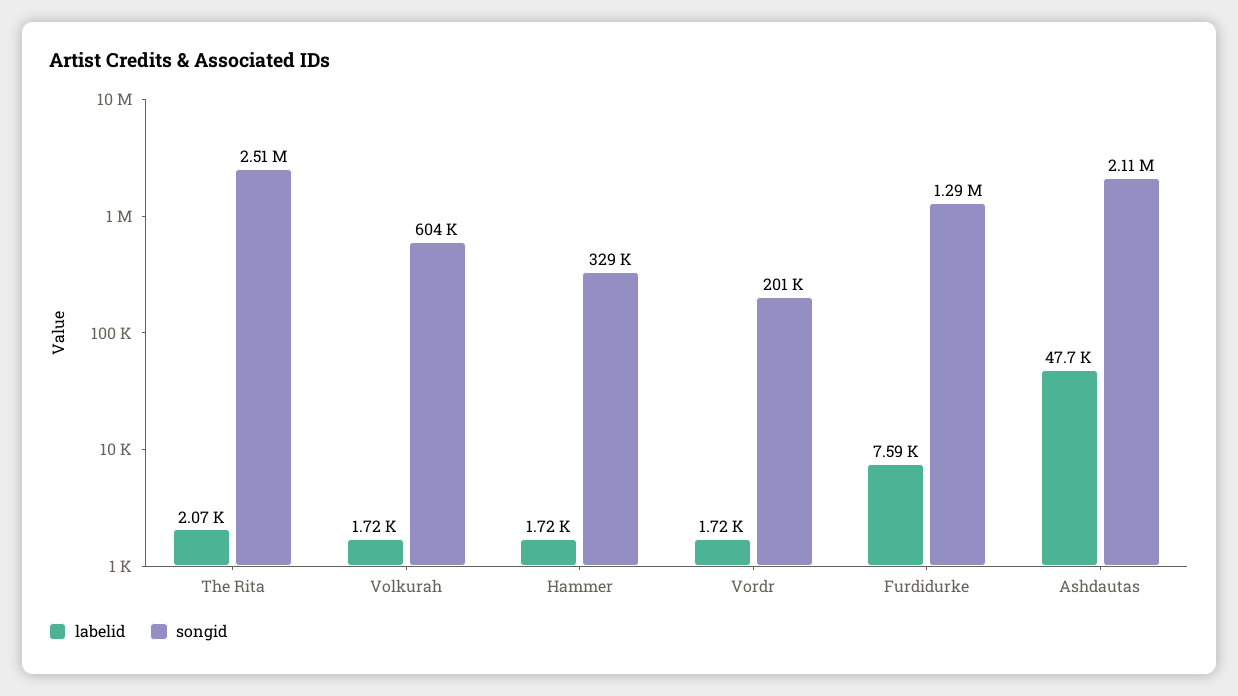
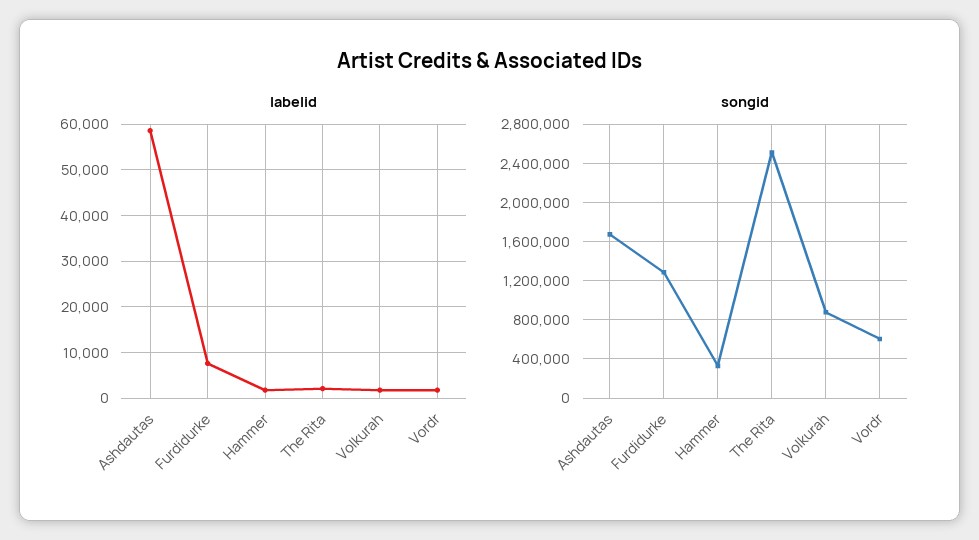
songid, Volkurah: 604000 -> 900000
songid, Vordr: 201000 -> 600000
labelid, Ashdautas: 47700 -> 58000
songid, Ashdautas: 2110000 -> 1700000

